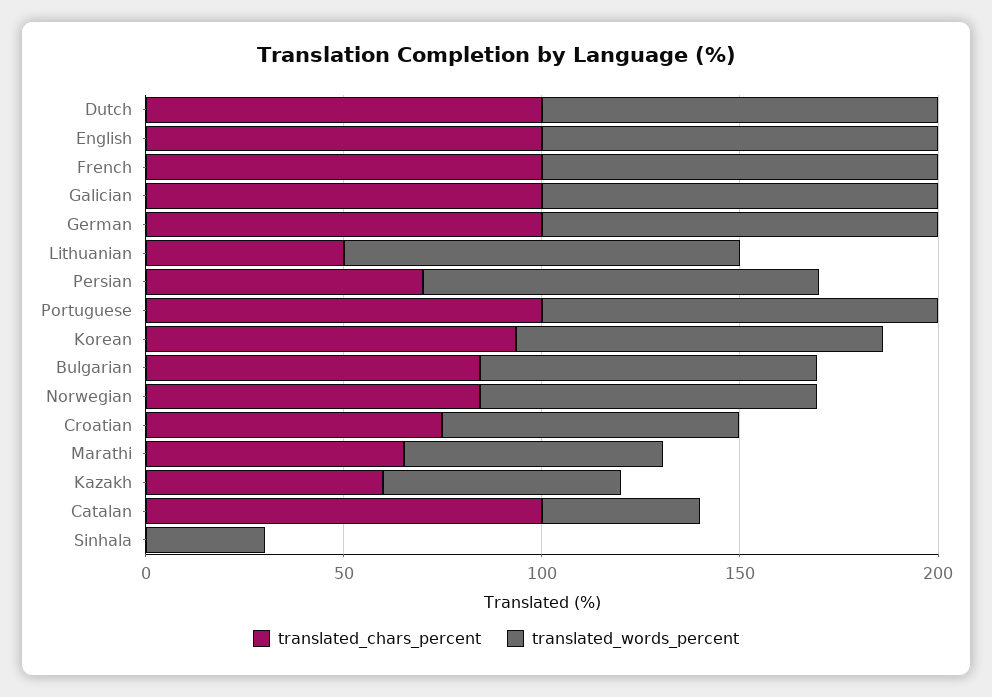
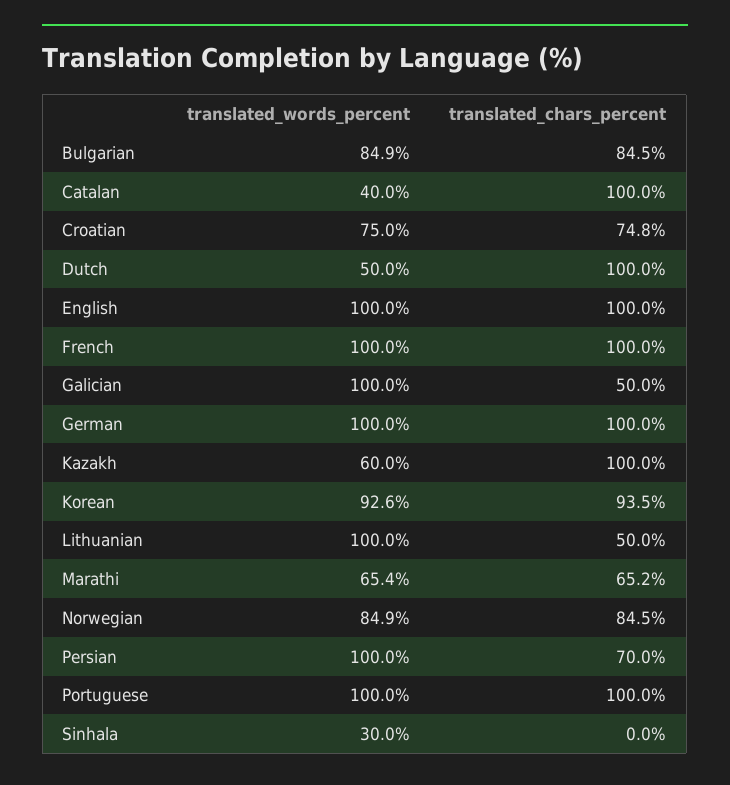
translated_words_percent, Dutch: 100 -> 50
translated_chars_percent, Galician: 100 -> 50
translated_chars_percent, Kazakh: 60 -> 100

